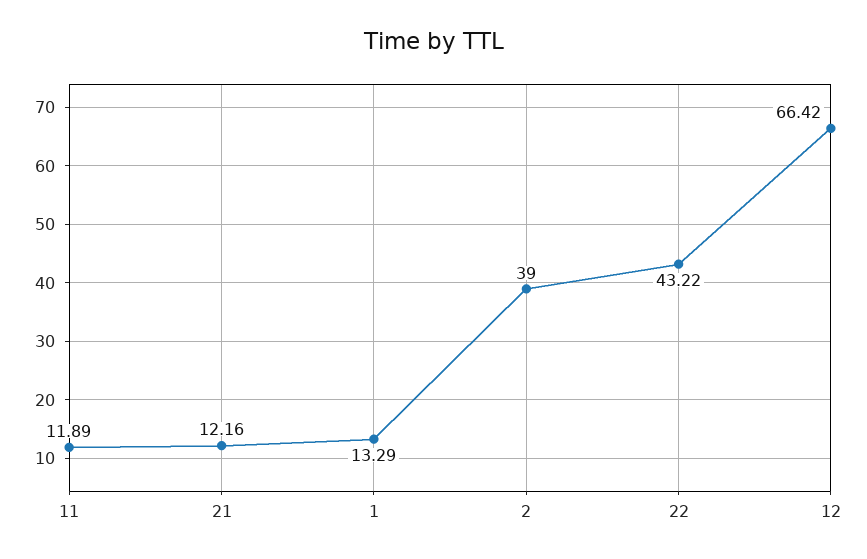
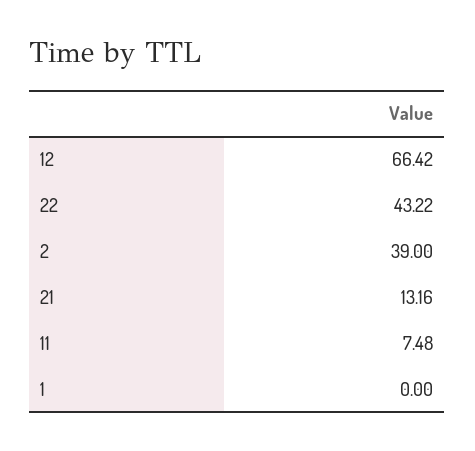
11: 11.89 -> 7.48
21: 12.16 -> 13.16
1: 13.29 -> 0

